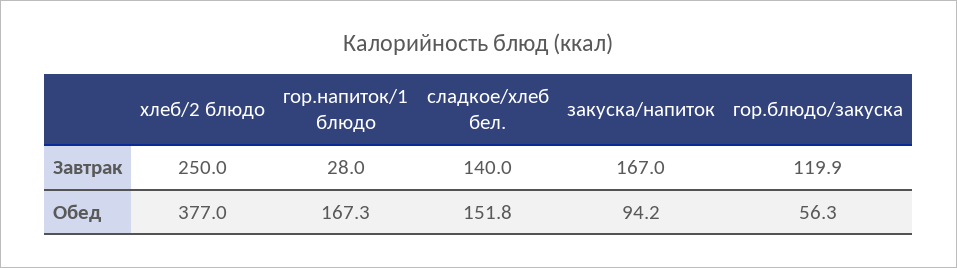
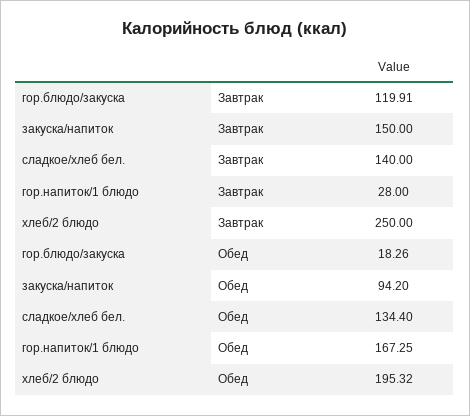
закуска/напиток, Завтрак: 167 -> 150
хлеб/2 блюдо, Обед: 377 -> 195.32
сладкое/хлеб бел., Обед: 151.8 -> 134.4
гор.блюдо/закуска, Обед: 56.3 -> 18.26

